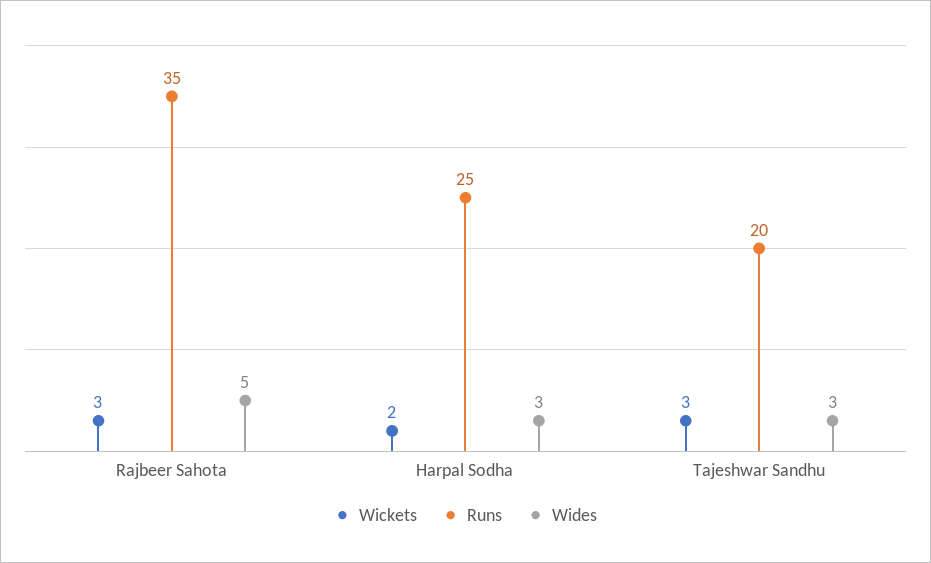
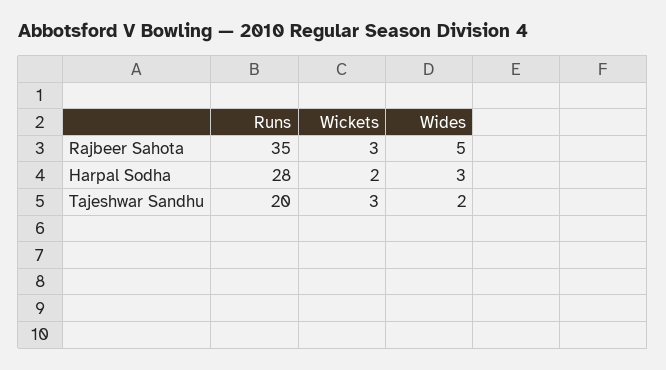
Runs, Harpal Sodha: 25 -> 28
Wides, Tajeshwar Sandhu: 3 -> 2

